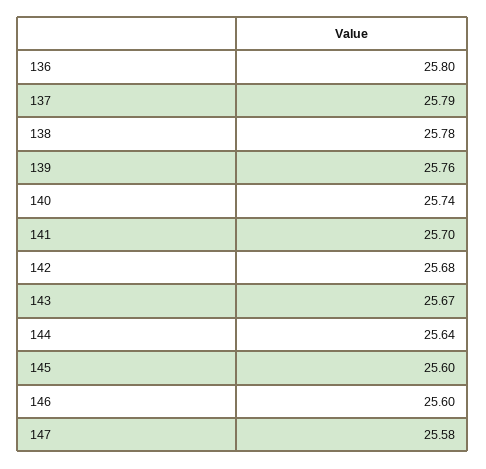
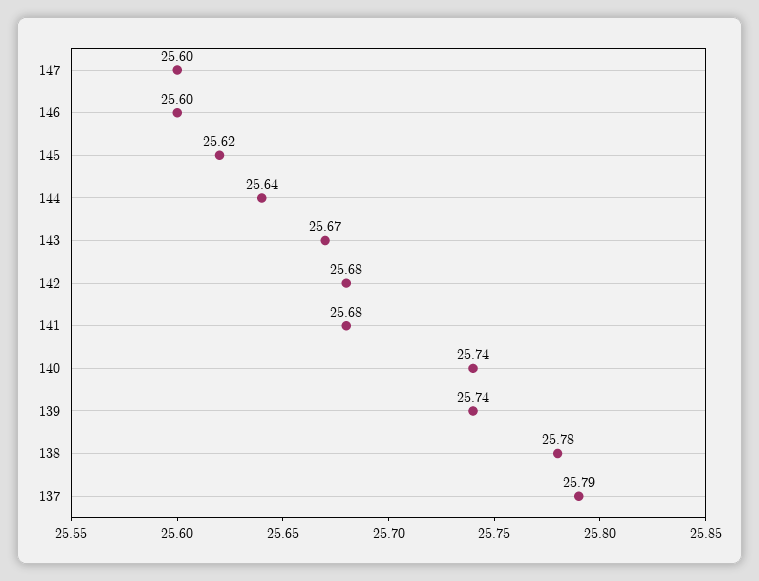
136: 25.8 -> none
139: 25.76 -> 25.74
141: 25.7 -> 25.68
145: 25.6 -> 25.62
147: 25.58 -> 25.6

